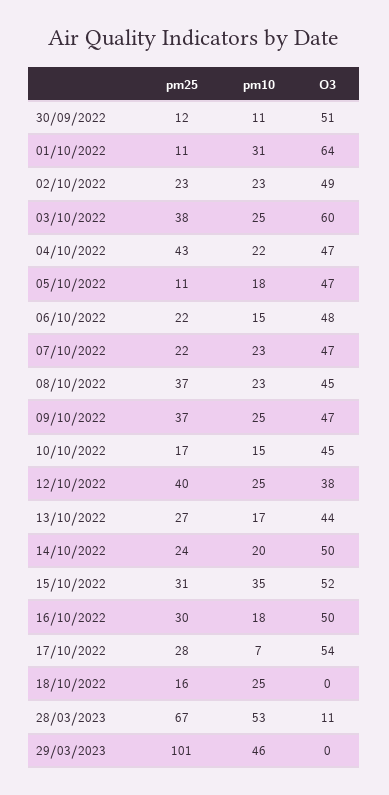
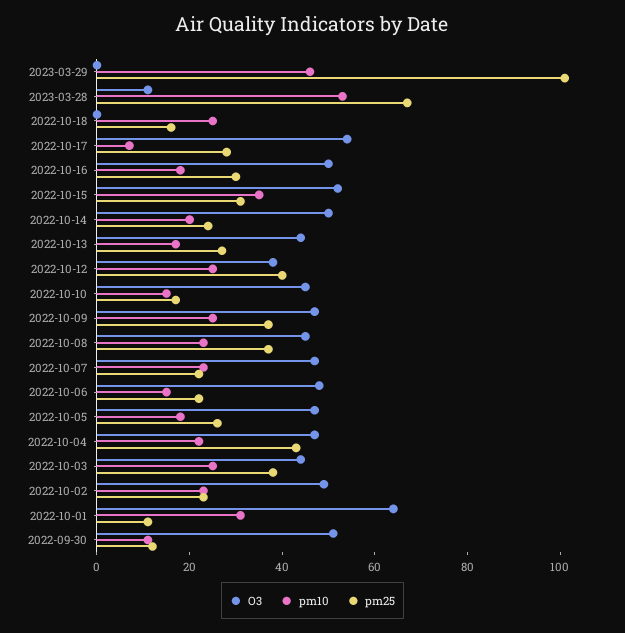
O3, 03/10/2022: 60 -> 45
pm25, 05/10/2022: 11 -> 25

